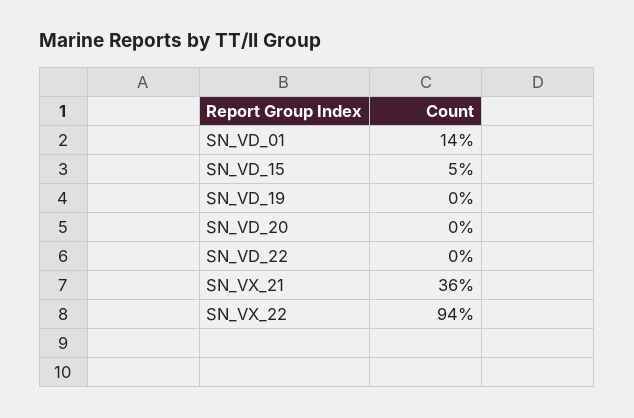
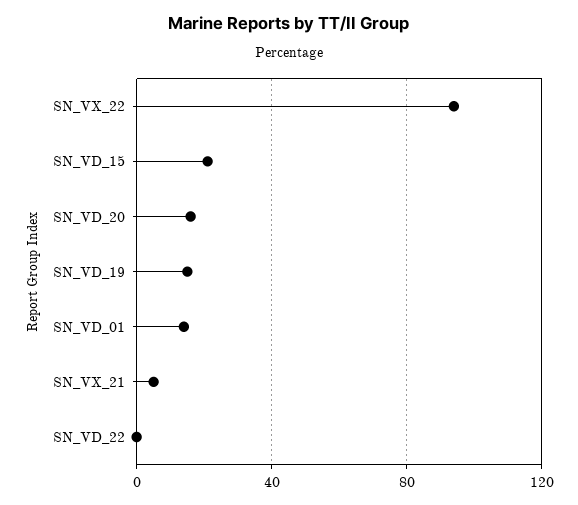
SN_VD_15: 5 -> 20
SN_VD_19: 0 -> 15
SN_VD_20: 0 -> 15
SN_VX_21: 36 -> 5

